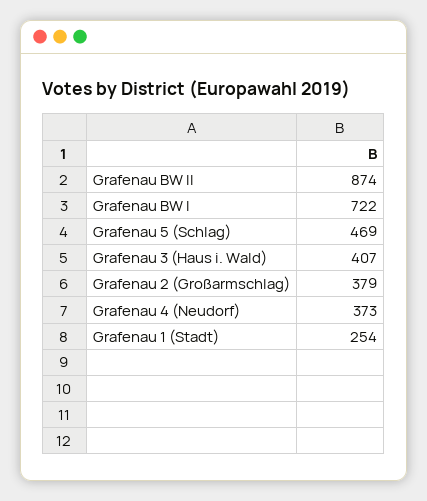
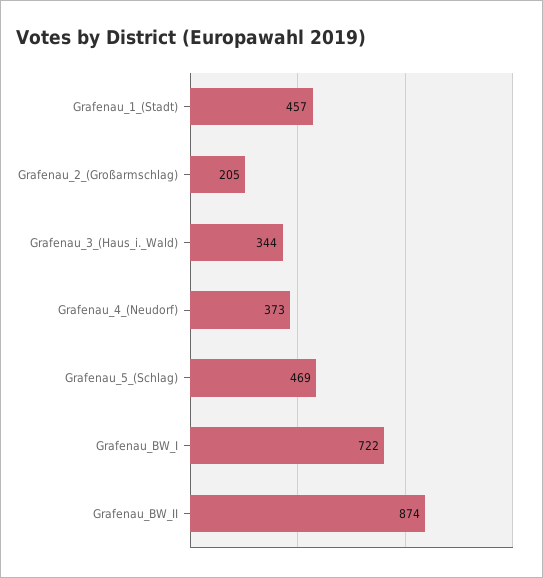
Grafenau 3 (Haus i. Wald): 407 -> 344
Grafenau 2 (Großarmschlag): 379 -> 205
Grafenau 1 (Stadt): 254 -> 457

